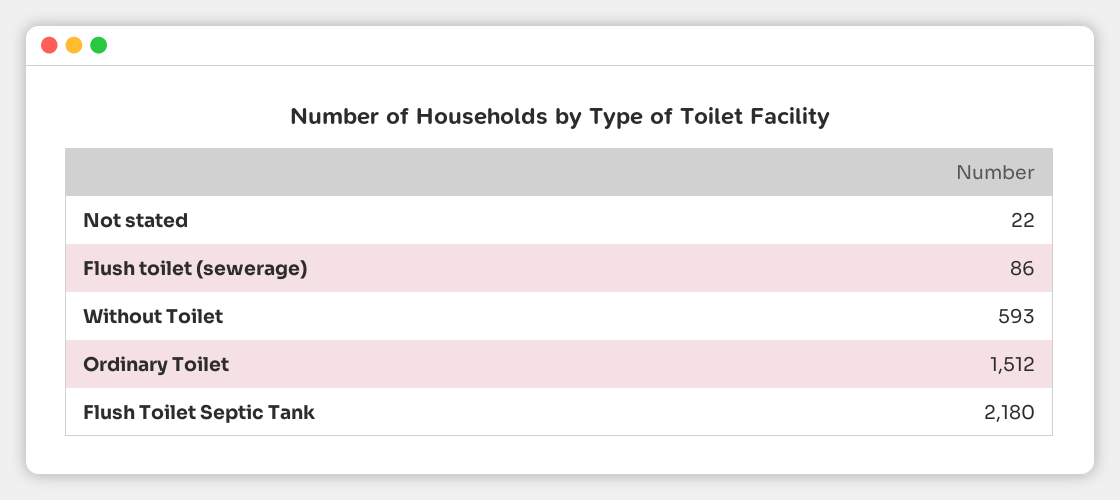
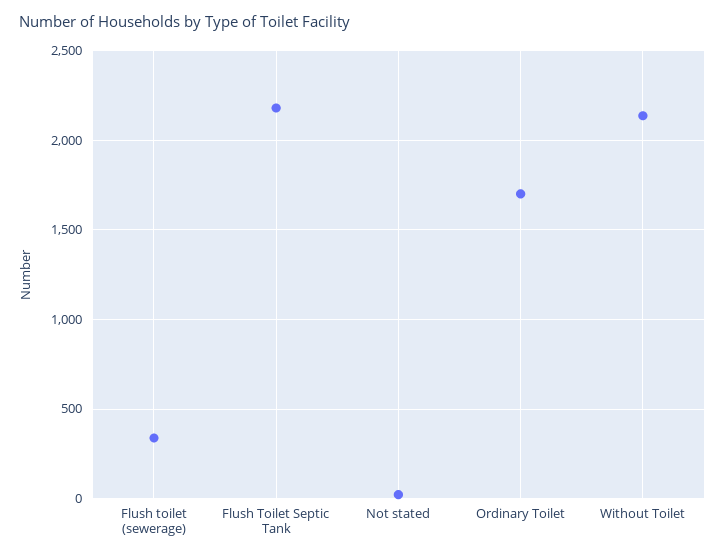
Flush toilet (sewerage): 86 -> 350
Without Toilet: 593 -> 2150
Ordinary Toilet: 1512 -> 1700

